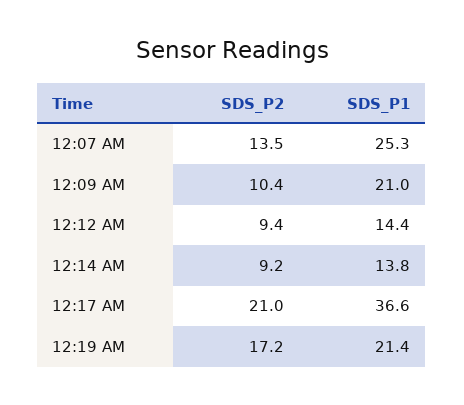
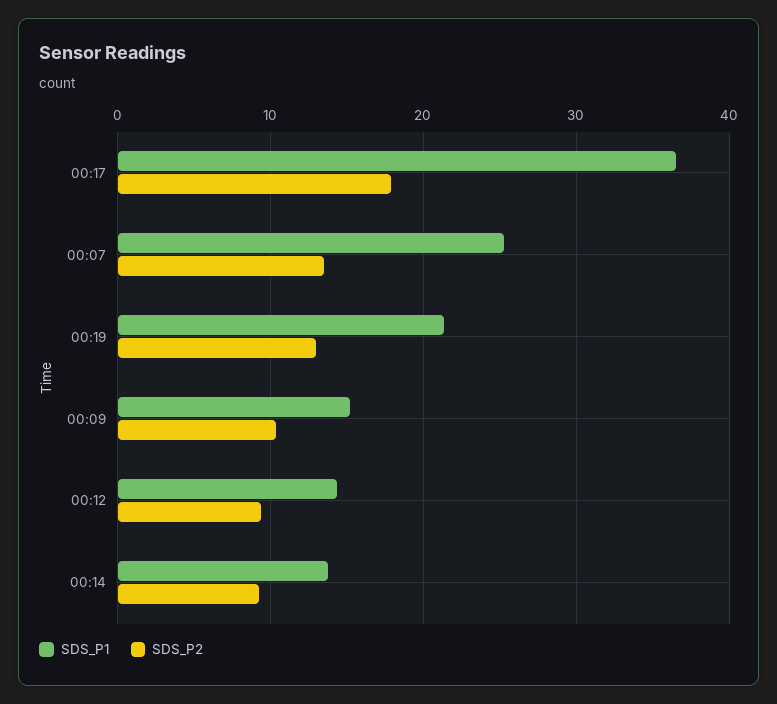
SDS_P1, 12:09 AM: 21 -> 15
SDS_P2, 12:17 AM: 21 -> 18
SDS_P2, 12:19 AM: 17.2 -> 13

